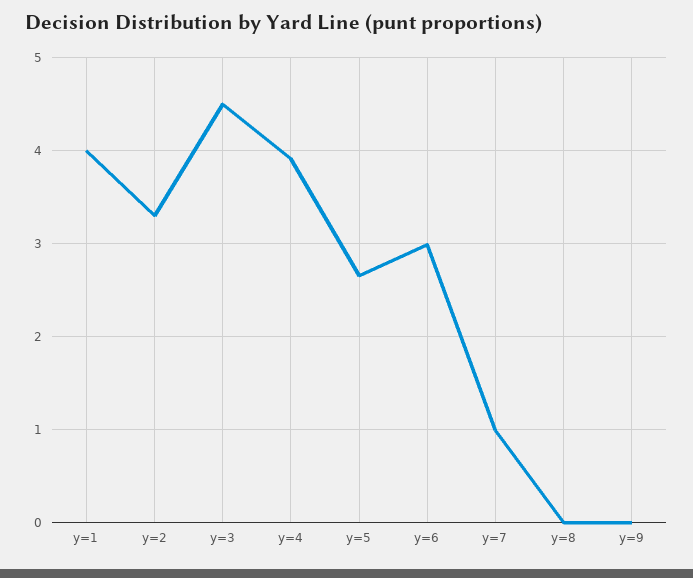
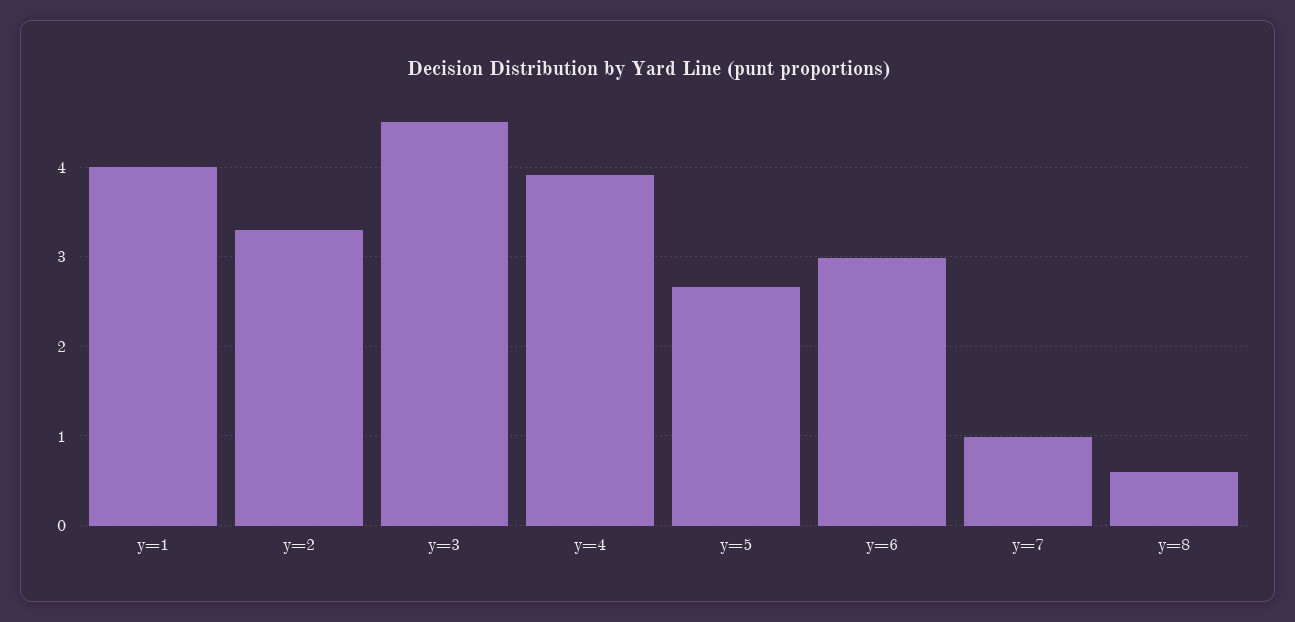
y=8: 0 -> 0.6
y=9: 0 -> none

